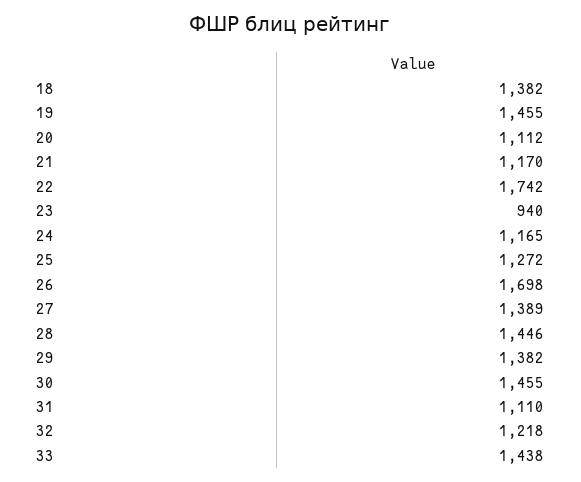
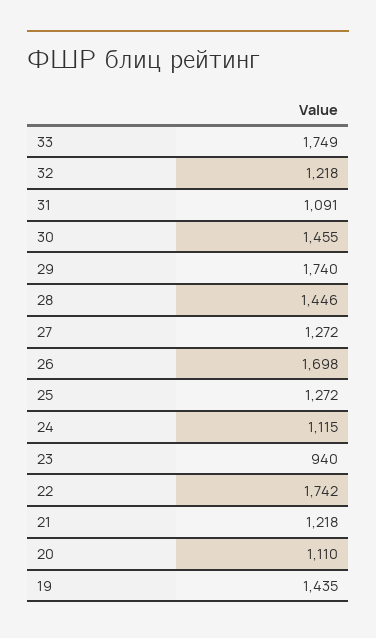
18: 1382 -> none
19: 1455 -> 1435
20: 1112 -> 1110
21: 1170 -> 1218
24: 1165 -> 1115
27: 1389 -> 1272
29: 1382 -> 1740
31: 1110 -> 1091
33: 1438 -> 1749

